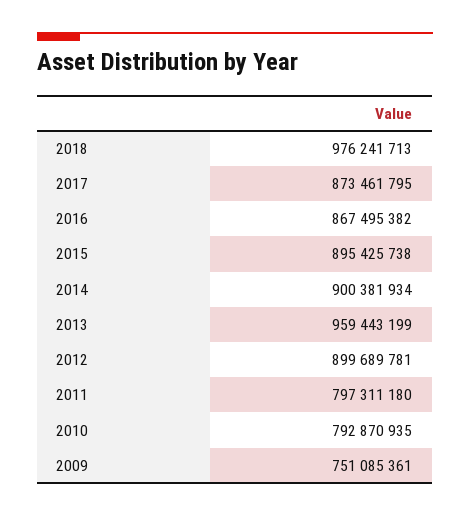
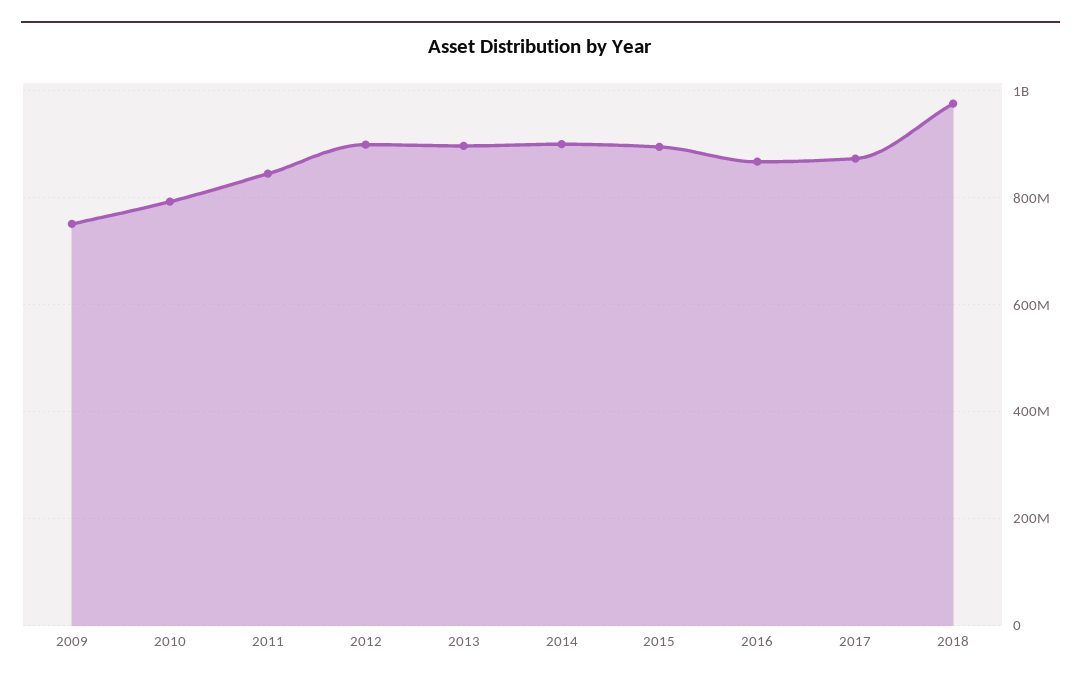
2013: 959443199 -> 900000000
2011: 797311180 -> 840000000

